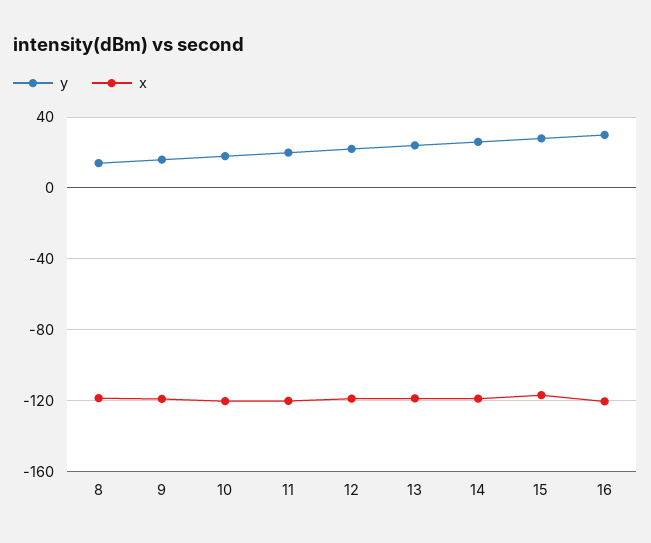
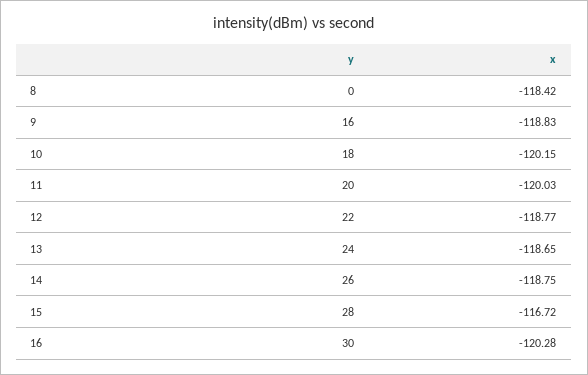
y, 8: 15 -> 0

